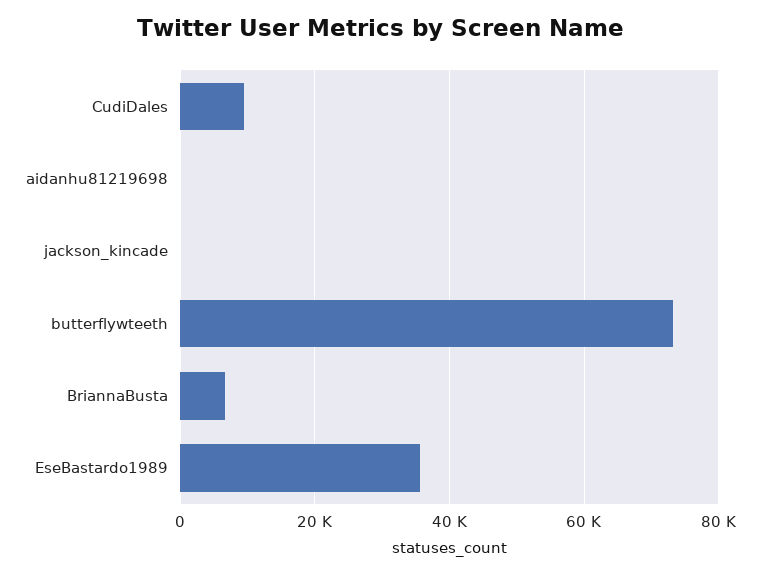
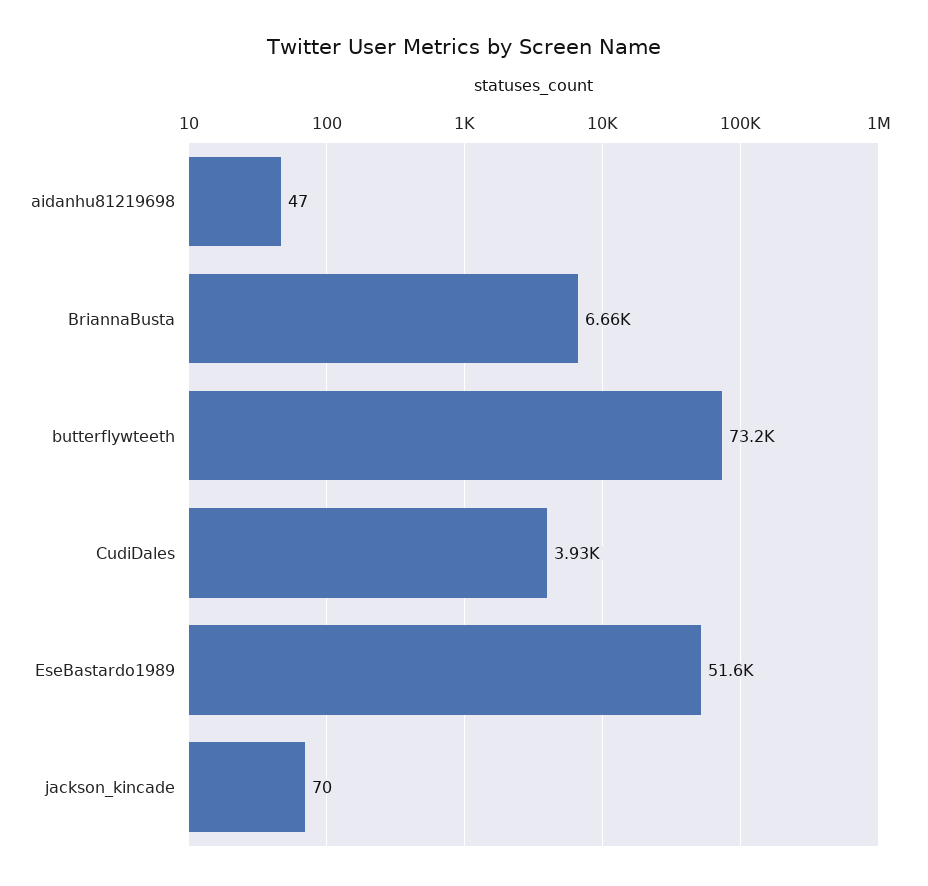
CudiDales: 10000 -> 3930
EseBastardo1989: 36000 -> 51600

